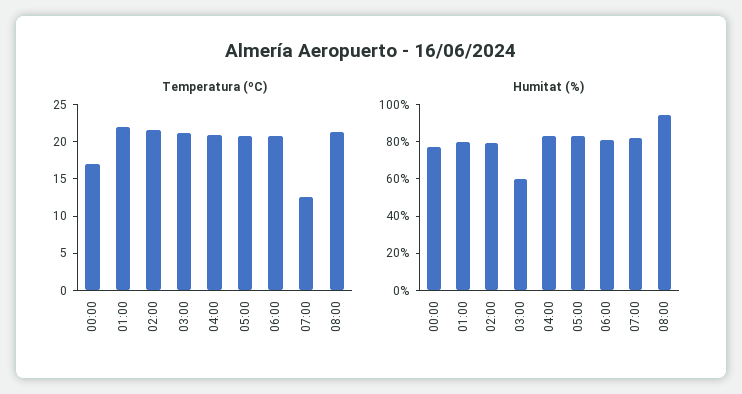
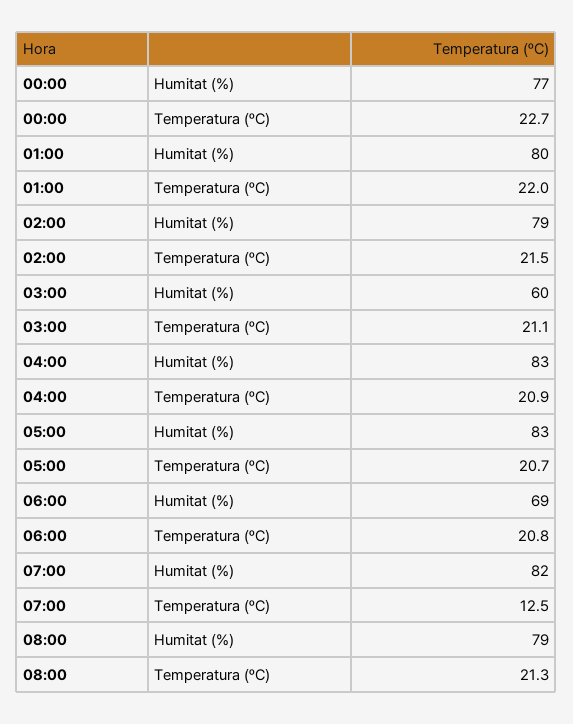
Temperatura (ºC), 00:00: 17.5 -> 22.7
Humitat (%), 06:00: 80 -> 69
Humitat (%), 08:00: 95 -> 79

